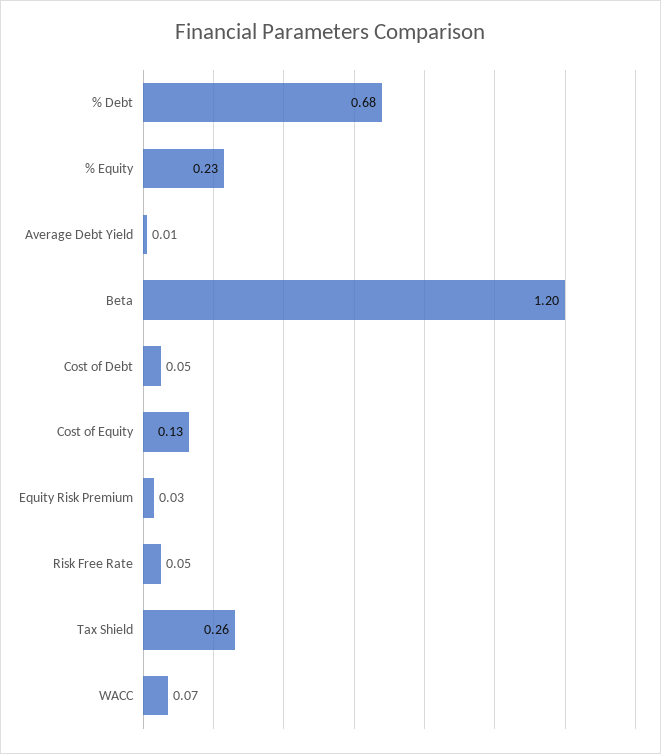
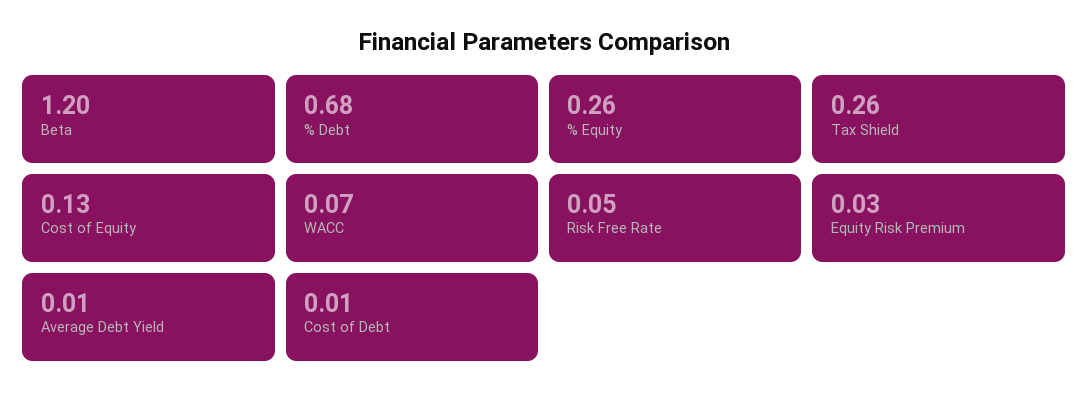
% Equity: 0.23 -> 0.26
Cost of Debt: 0.05 -> 0.01

